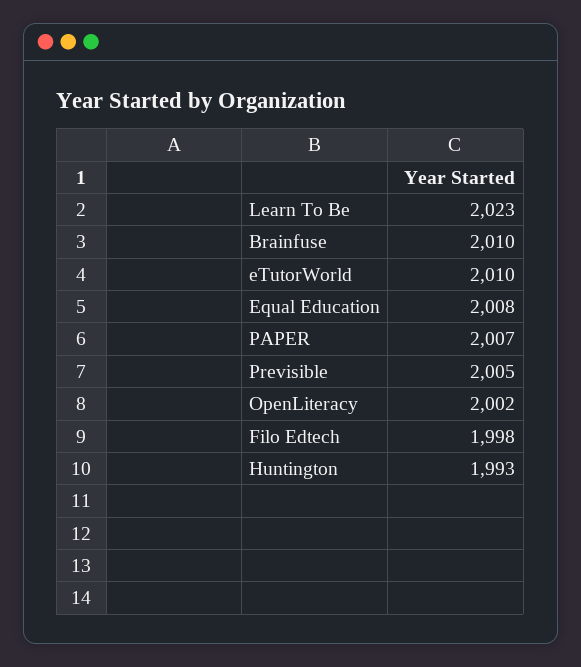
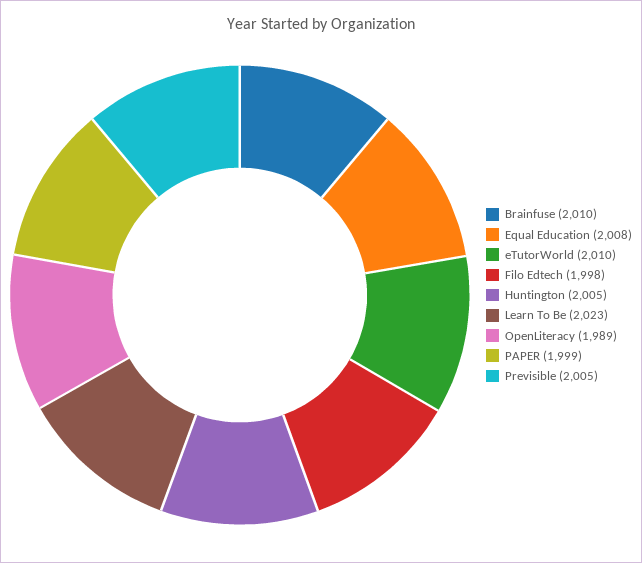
PAPER: 2007 -> 1999
OpenLiteracy: 2002 -> 1989
Huntington: 1993 -> 2005

